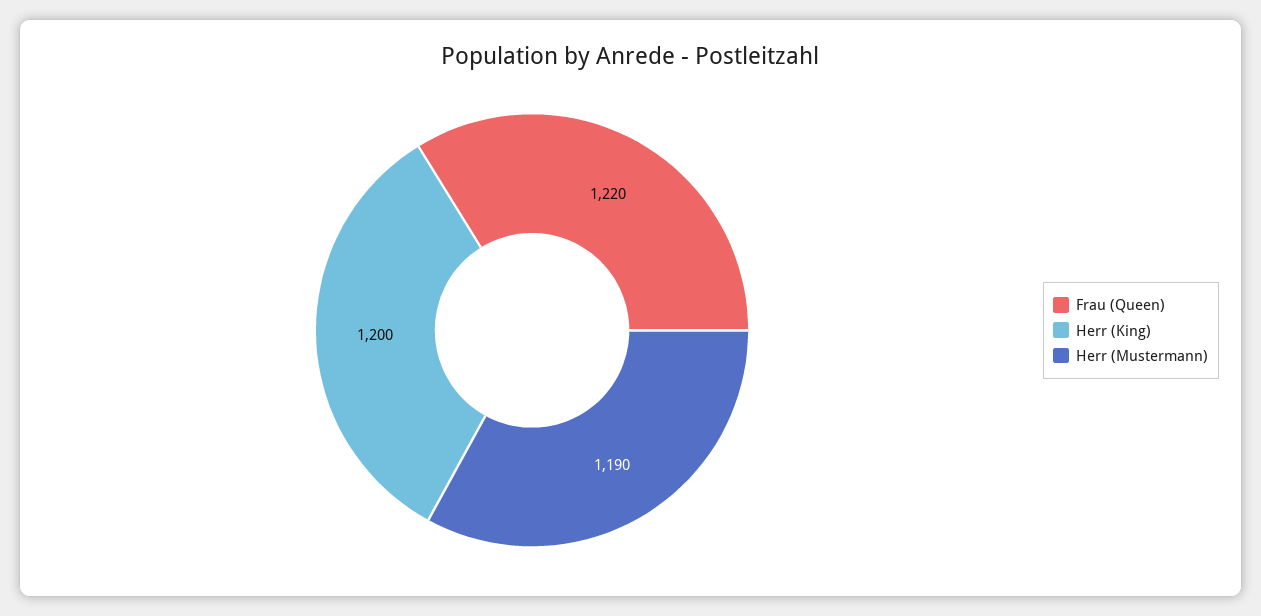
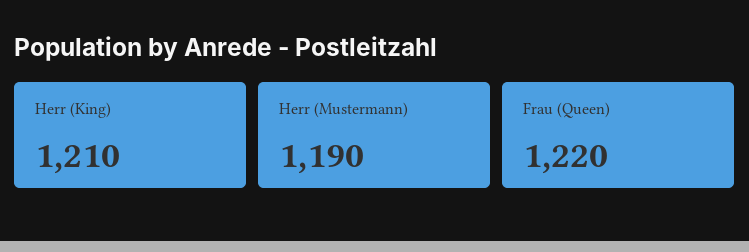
Herr (King): 1200 -> 1210

